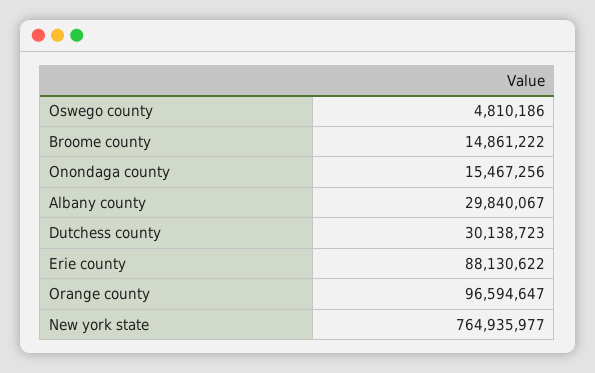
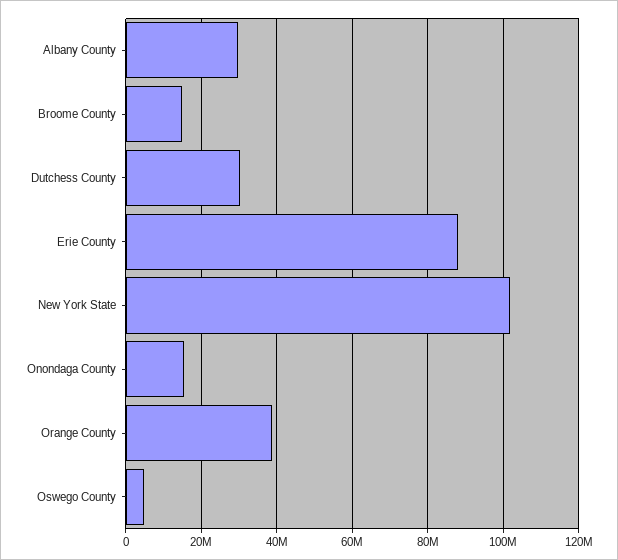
Orange county: 96594647 -> 38000000
New york state: 764935977 -> 102000000

